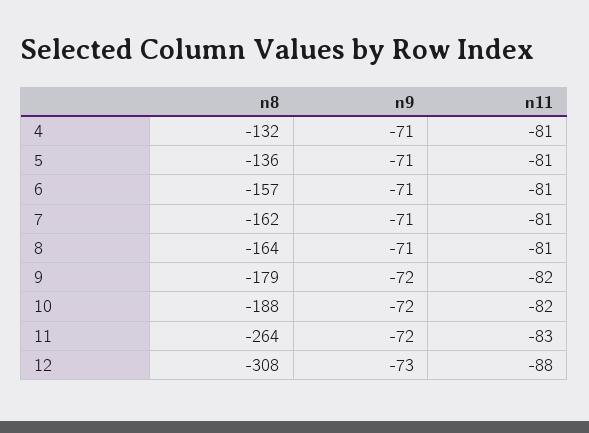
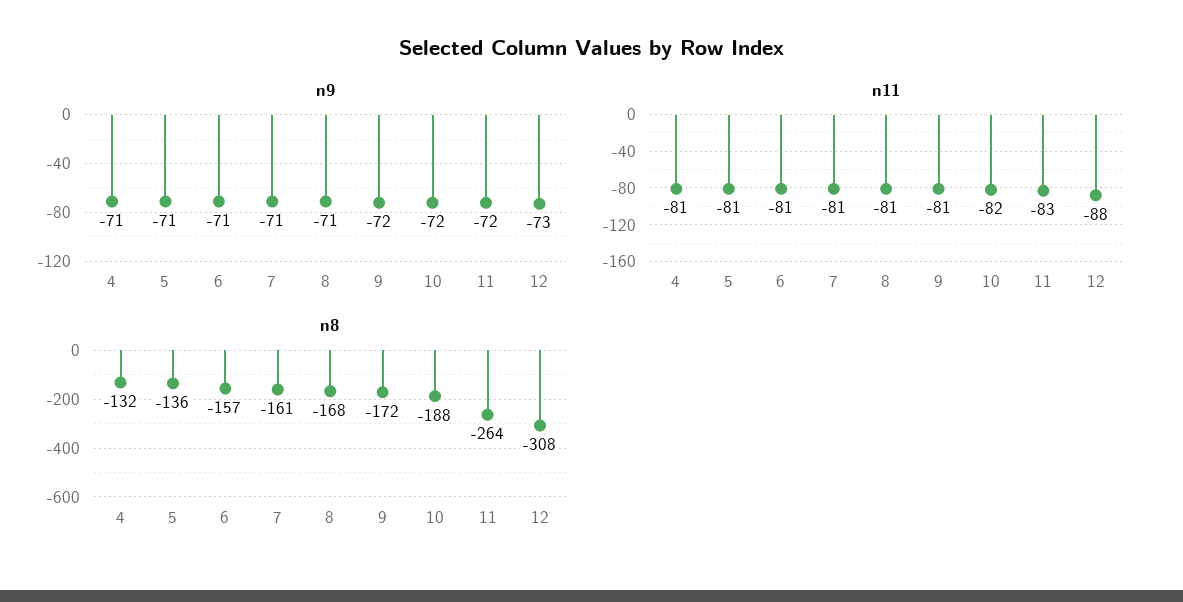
n8, 7: -162 -> -161
n8, 8: -164 -> -168
n8, 9: -179 -> -172
n11, 9: -82 -> -81

